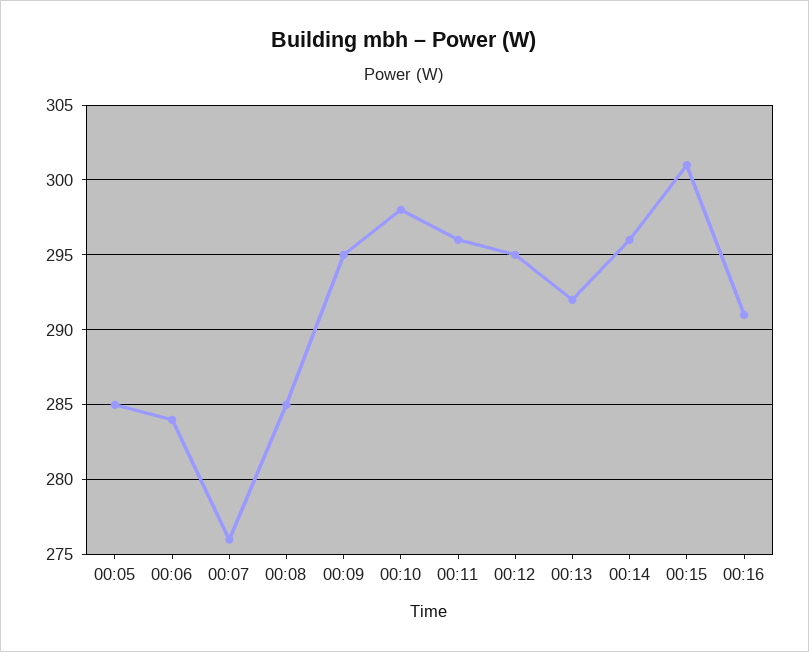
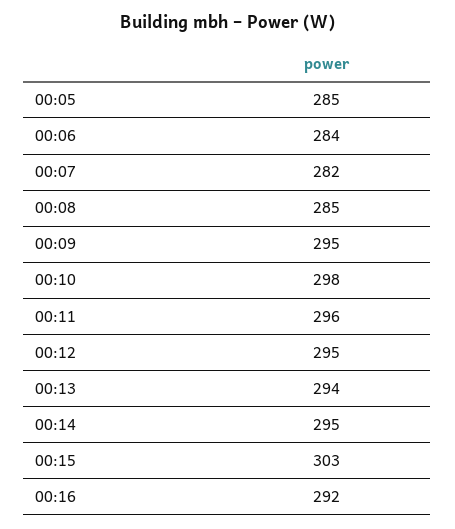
00:07: 276 -> 282
00:13: 292 -> 294
00:14: 296 -> 295
00:15: 301 -> 303
00:16: 291 -> 292

